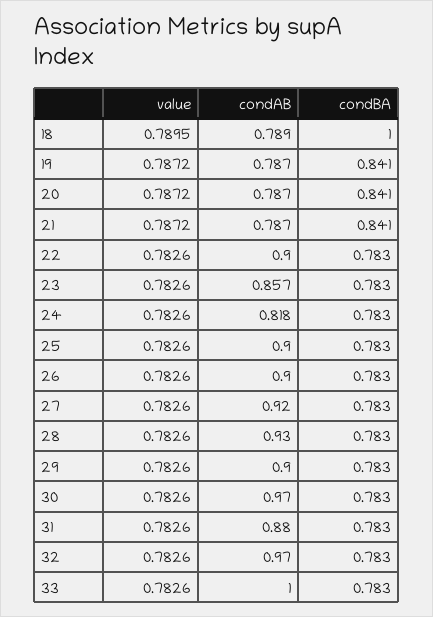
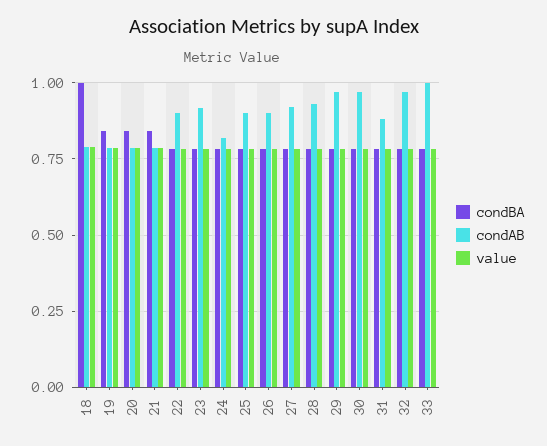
condAB, 23: 0.857 -> 0.925
condAB, 29: 0.9 -> 0.975

